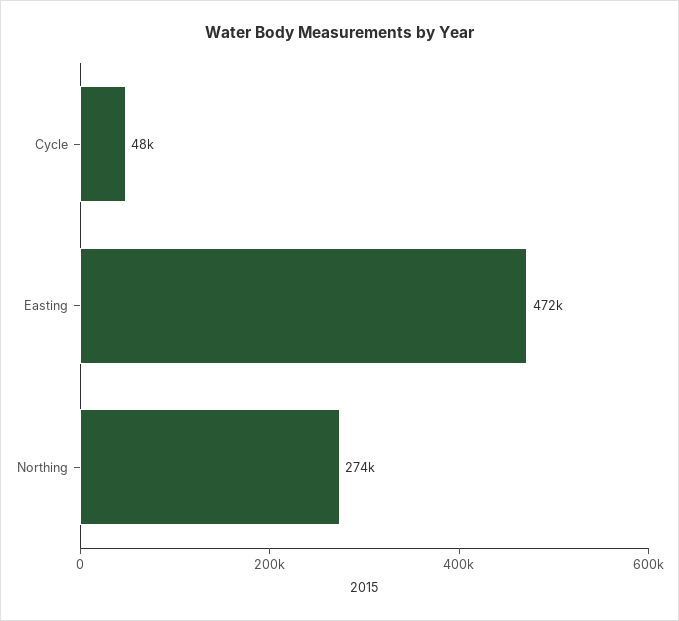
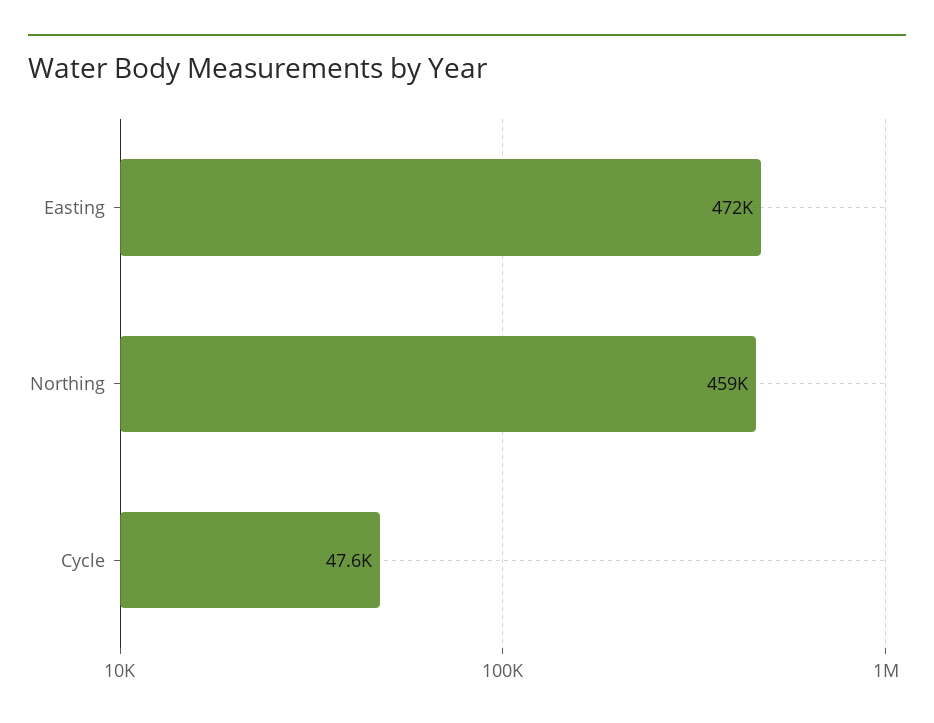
Northing: 274000 -> 459000

